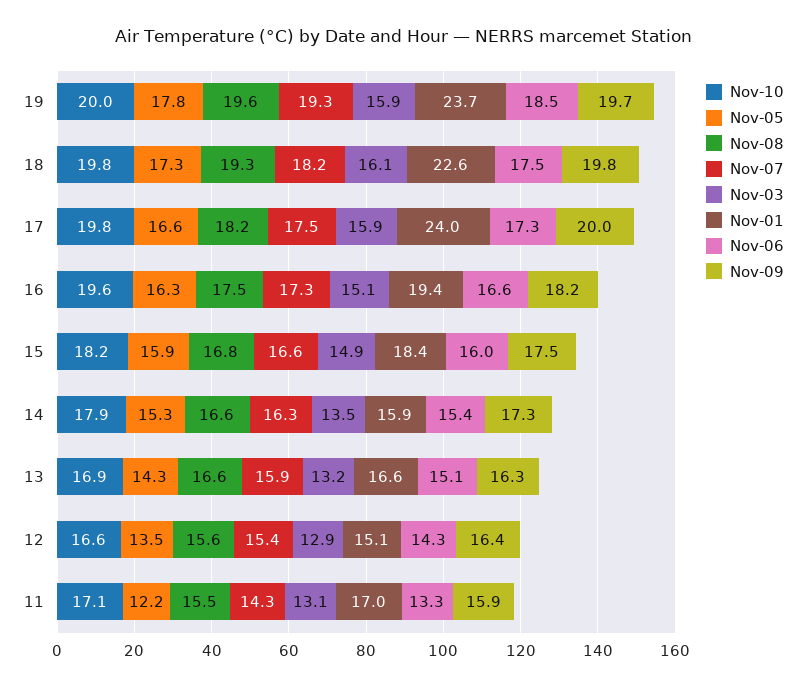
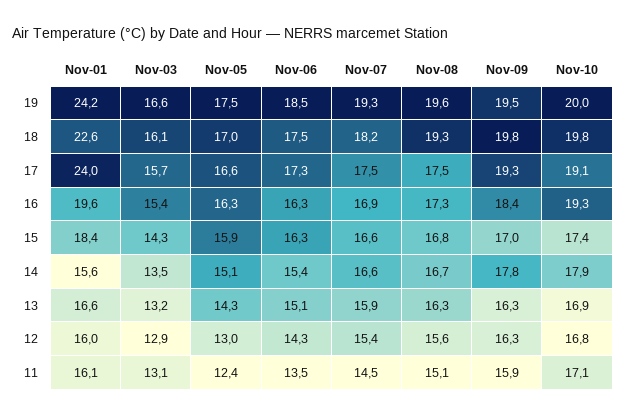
Nov-05, 19: 17.8 -> 17.5
Nov-03, 19: 15.9 -> 16.6
Nov-01, 19: 23.7 -> 24.2
Nov-09, 19: 19.7 -> 19.5
Nov-05, 18: 17.3 -> 17
Nov-10, 17: 19.8 -> 19.1
Nov-08, 17: 18.2 -> 17.5
Nov-03, 17: 15.9 -> 15.7
Nov-09, 17: 20 -> 19.3
Nov-10, 16: 19.6 -> 19.3
Nov-08, 16: 17.5 -> 17.3
Nov-07, 16: 17.3 -> 16.9
Nov-03, 16: 15.1 -> 15.4
Nov-01, 16: 19.4 -> 19.6
Nov-06, 16: 16.6 -> 16.3
Nov-09, 16: 18.2 -> 18.4
Nov-10, 15: 18.2 -> 17.4
Nov-03, 15: 14.9 -> 14.3
Nov-06, 15: 16 -> 16.3
Nov-09, 15: 17.5 -> 17
Nov-05, 14: 15.3 -> 15.1
Nov-08, 14: 16.6 -> 16.7
Nov-07, 14: 16.3 -> 16.6
Nov-01, 14: 15.9 -> 15.6
Nov-09, 14: 17.3 -> 17.8
Nov-08, 13: 16.6 -> 16.3
Nov-10, 12: 16.6 -> 16.8
Nov-05, 12: 13.5 -> 13
Nov-01, 12: 15.1 -> 16
Nov-09, 12: 16.4 -> 16.3
Nov-05, 11: 12.2 -> 12.4
Nov-08, 11: 15.5 -> 15.1
Nov-07, 11: 14.3 -> 14.5
Nov-01, 11: 17 -> 16.1
Nov-06, 11: 13.3 -> 13.5

